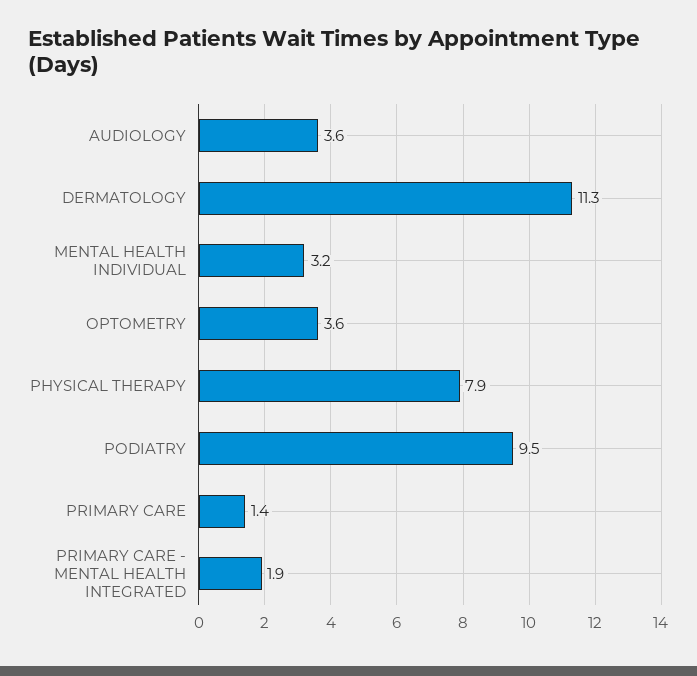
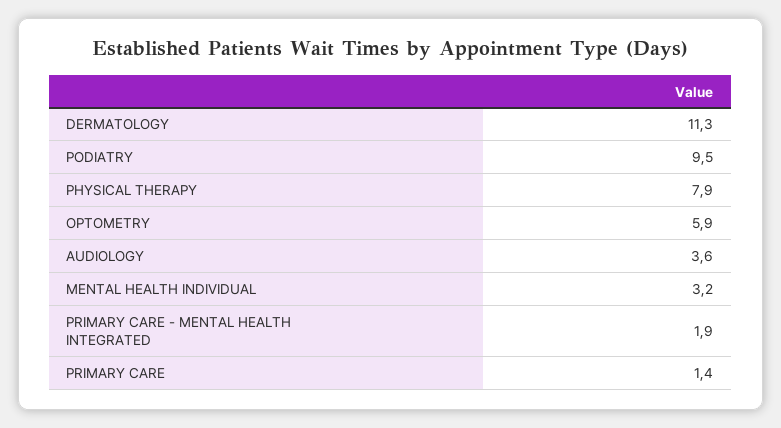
OPTOMETRY: 3.6 -> 5.9

